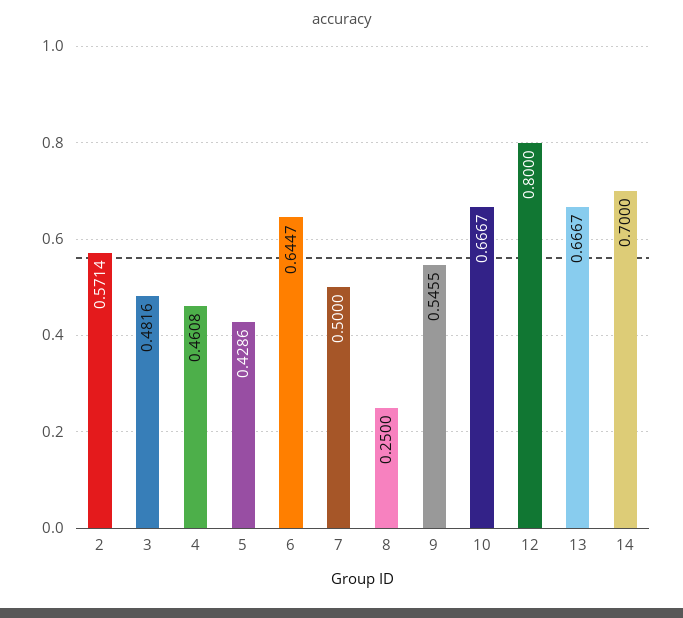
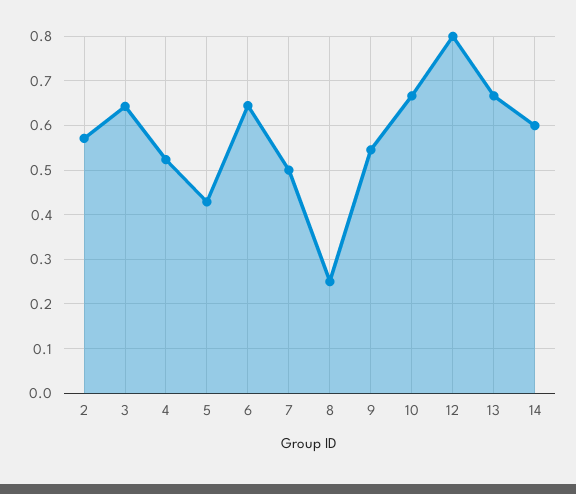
3: 0.4816 -> 0.64
4: 0.4608 -> 0.52
14: 0.7 -> 0.6

